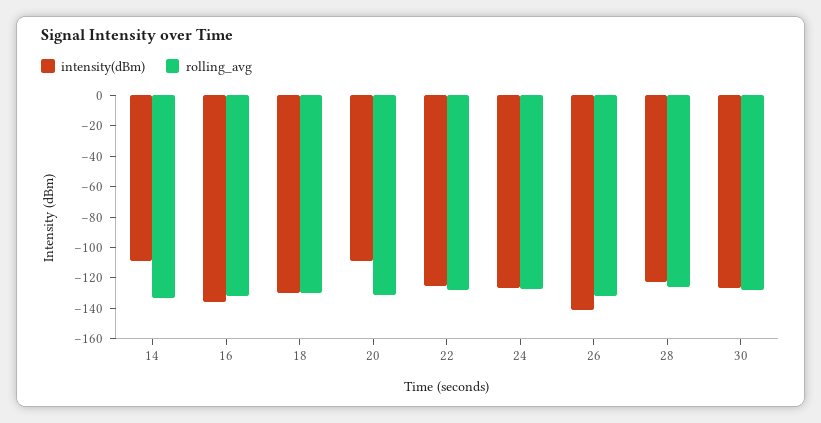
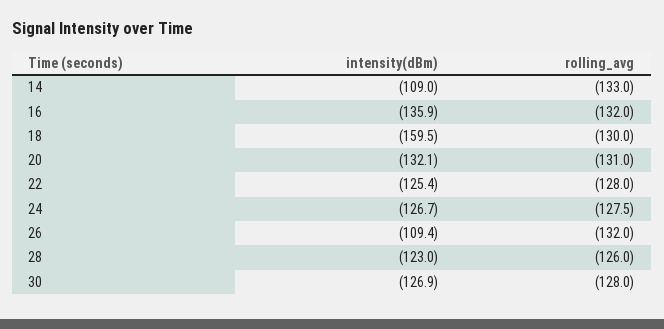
intensity(dBm), 18: -130 -> -159.5
intensity(dBm), 20: -110 -> -132.1
intensity(dBm), 26: -140 -> -109.4

